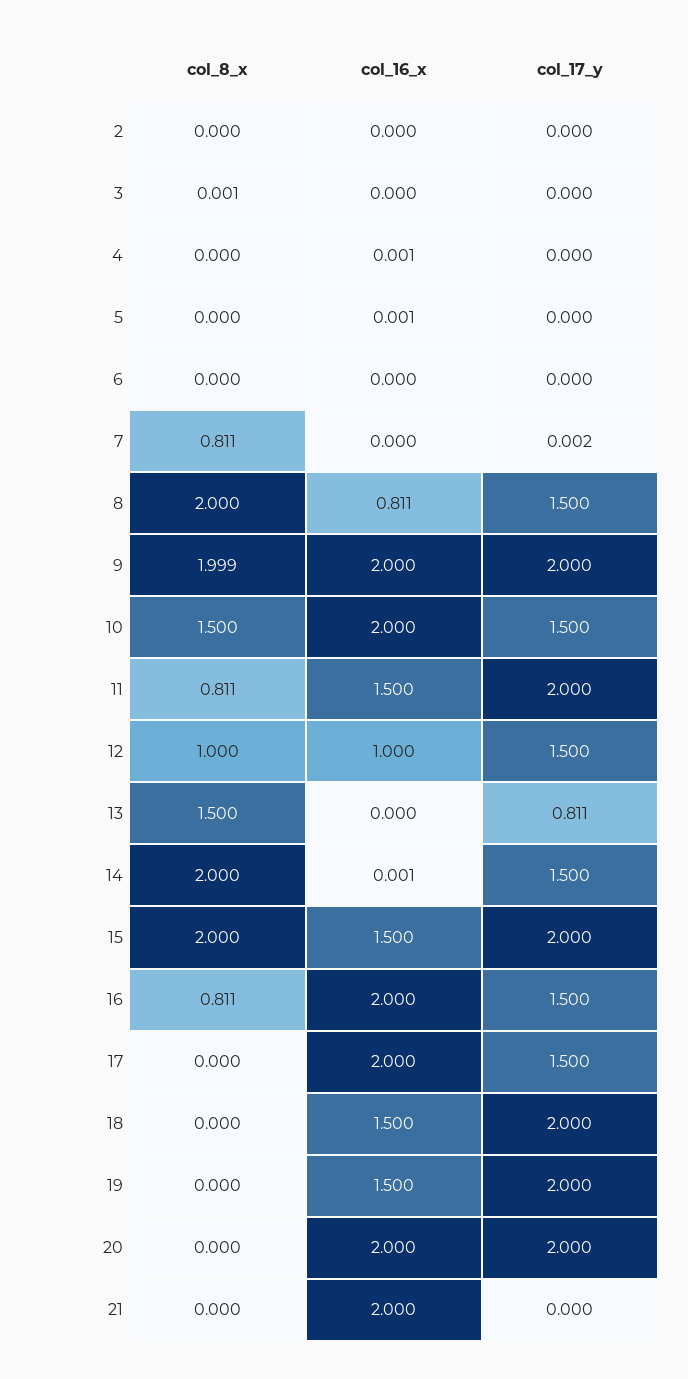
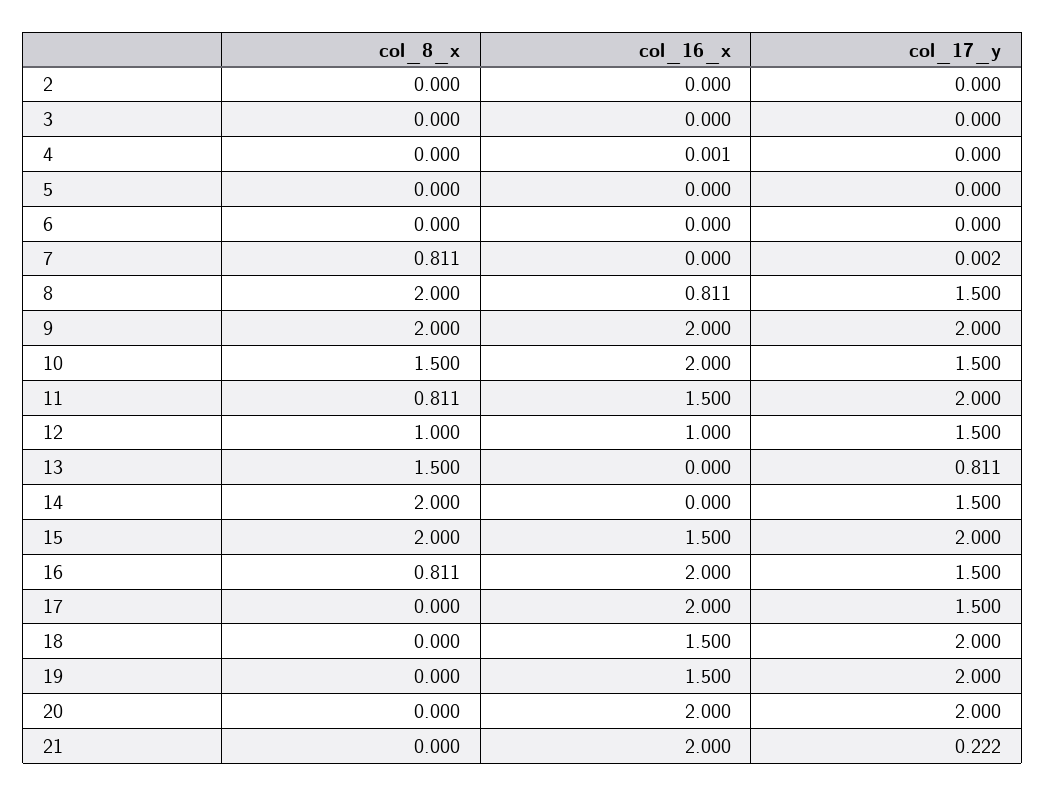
col_8_x, 3: 0.001 -> 0
col_16_x, 5: 0.001 -> 0
col_8_x, 9: 1.999 -> 2
col_16_x, 14: 0.001 -> 0
col_17_y, 21: 0 -> 0.222

